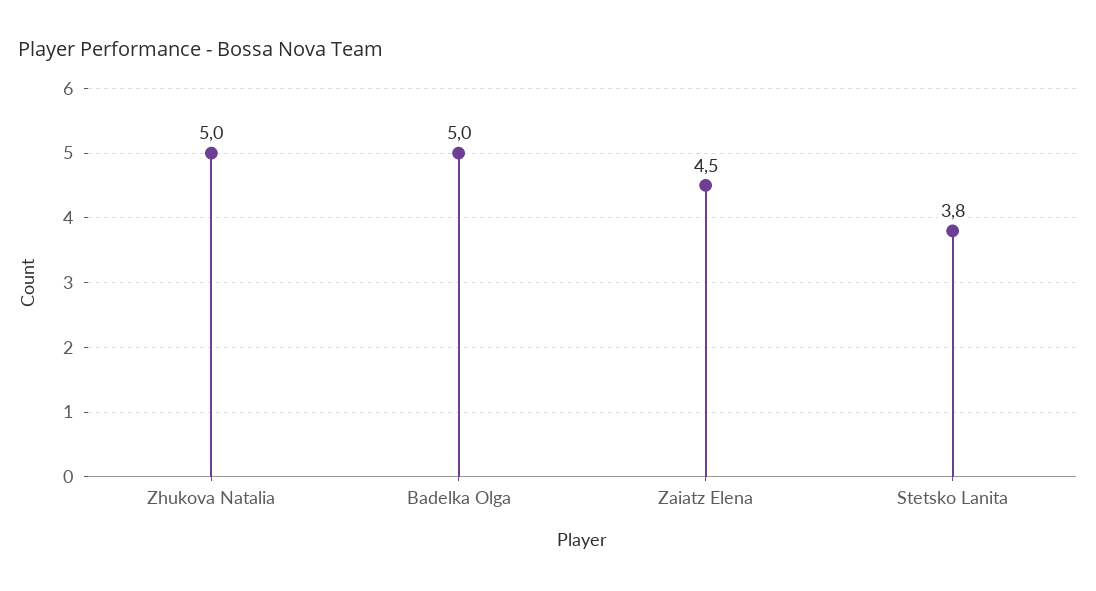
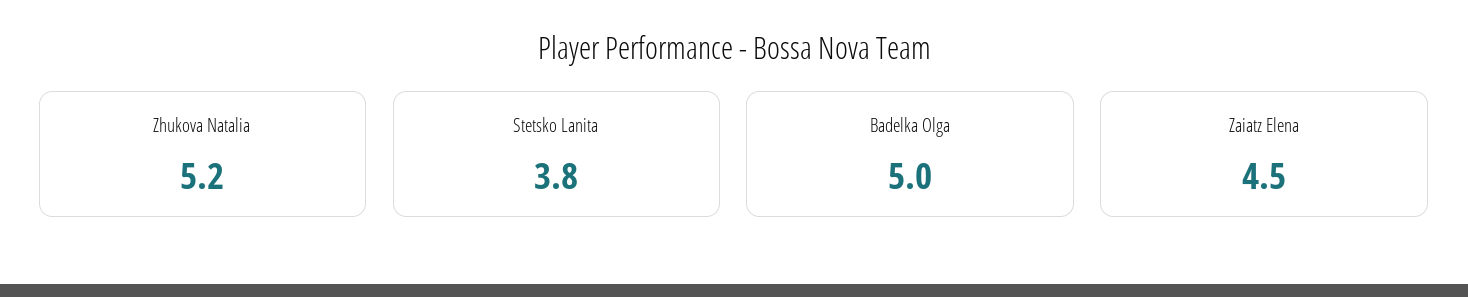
Zhukova Natalia: 5 -> 5.2

